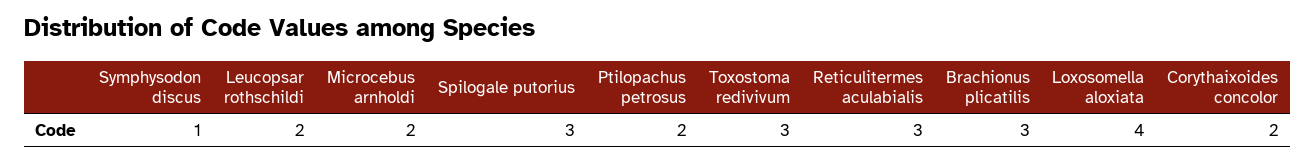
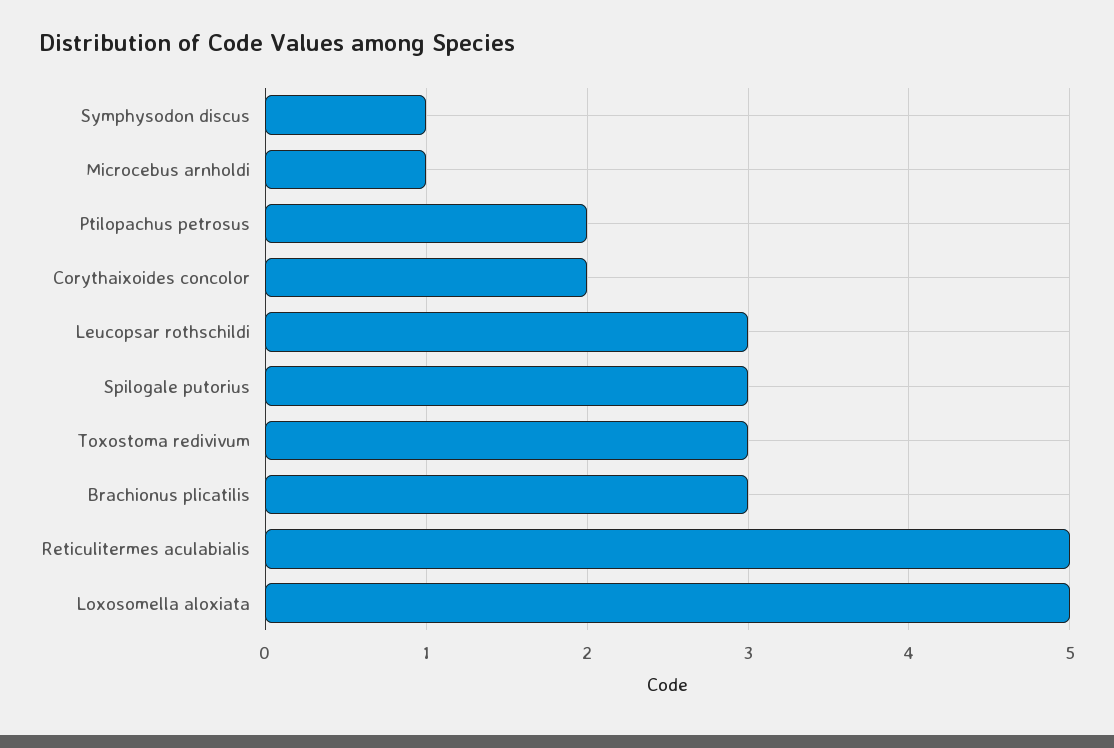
Leucopsar rothschildi: 2 -> 3
Microcebus arnholdi: 2 -> 1
Reticulitermes aculabialis: 3 -> 5
Loxosomella aloxiata: 4 -> 5

